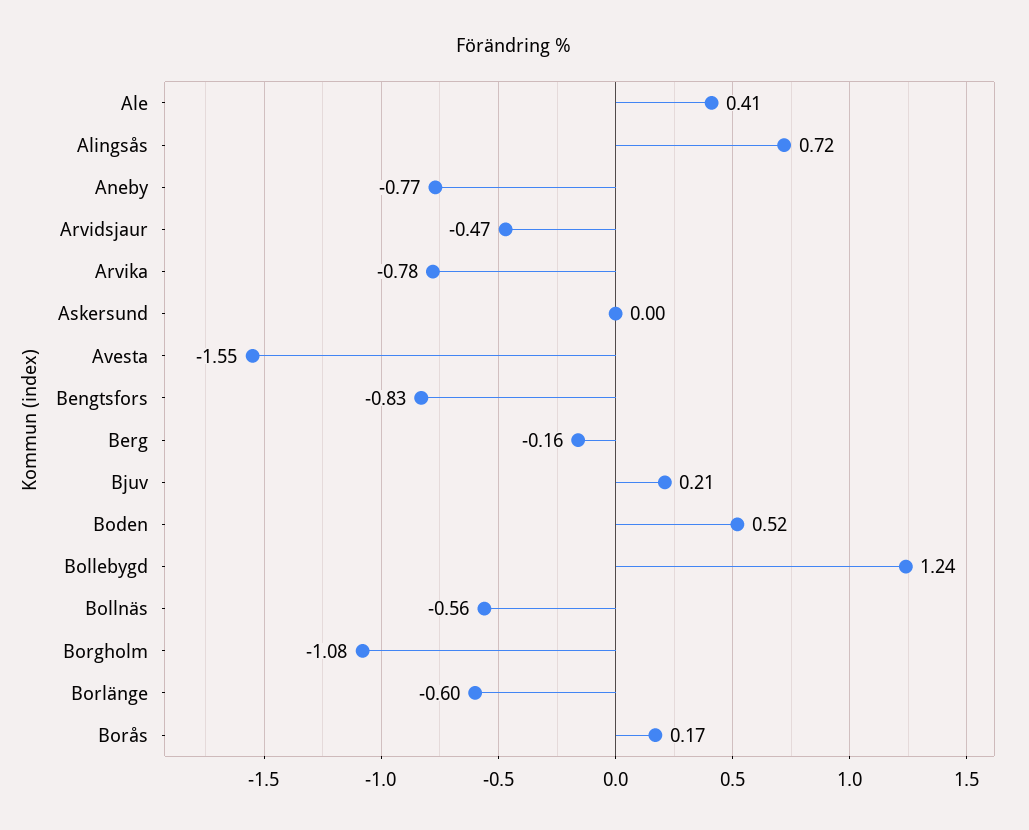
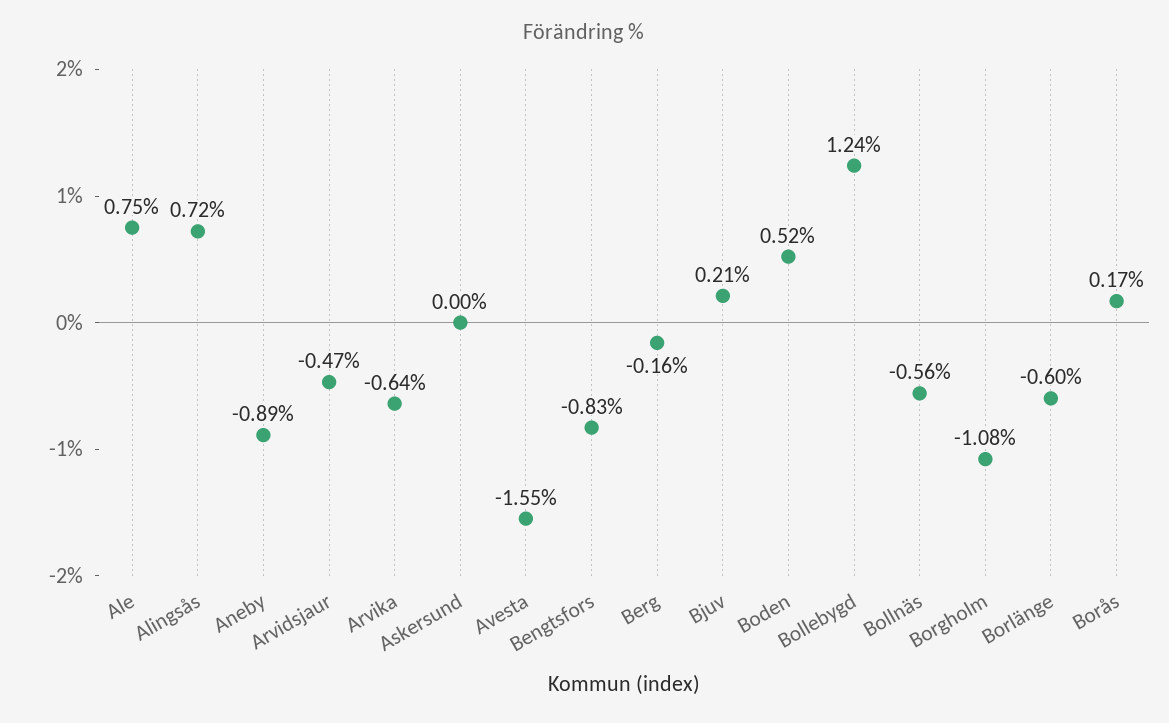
Ale: 0.41 -> 0.75
Aneby: -0.77 -> -0.89
Arvika: -0.78 -> -0.64

